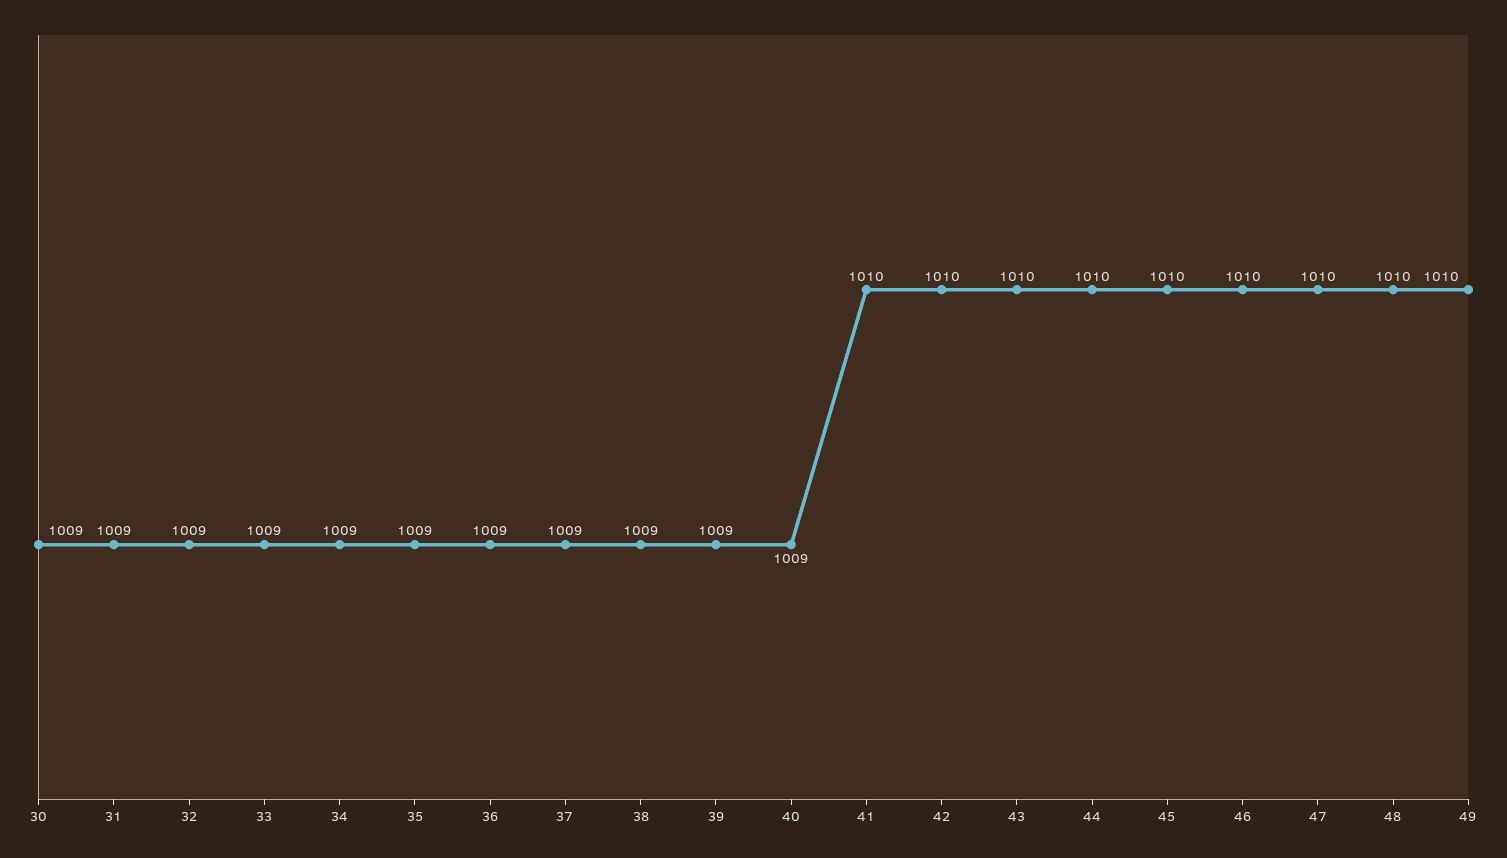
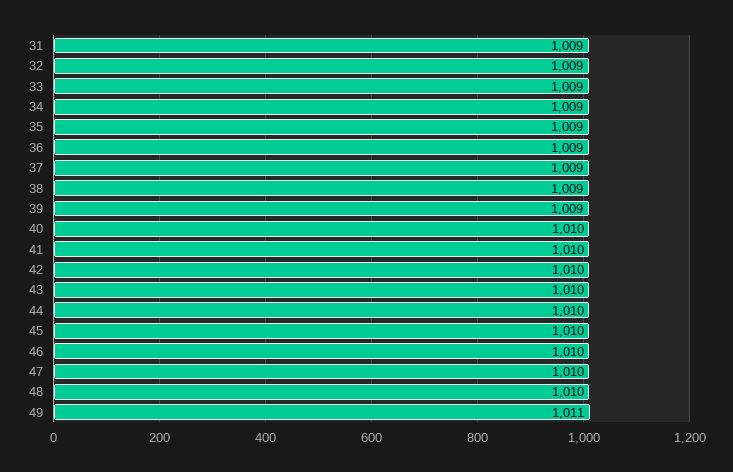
30: 1009 -> none
40: 1009 -> 1010
49: 1010 -> 1011

